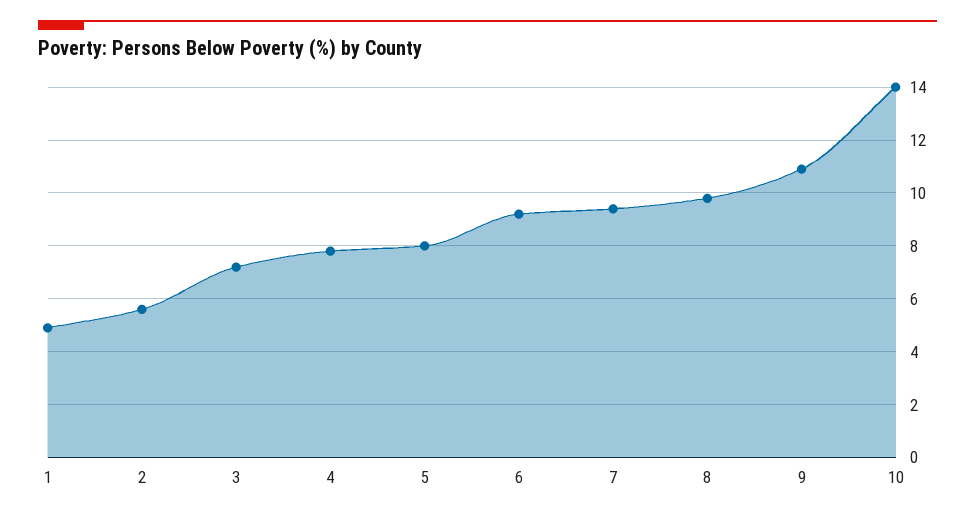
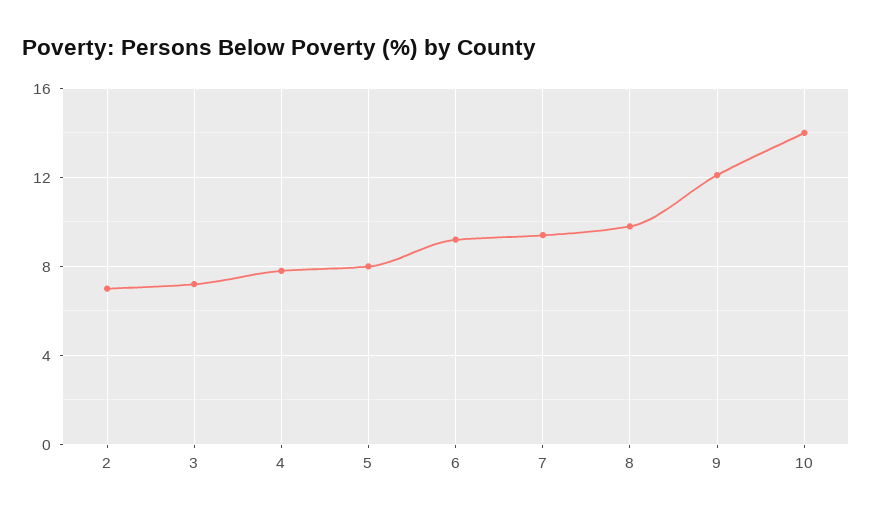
1: 5 -> none
2: 5.5 -> 7
9: 11 -> 12

